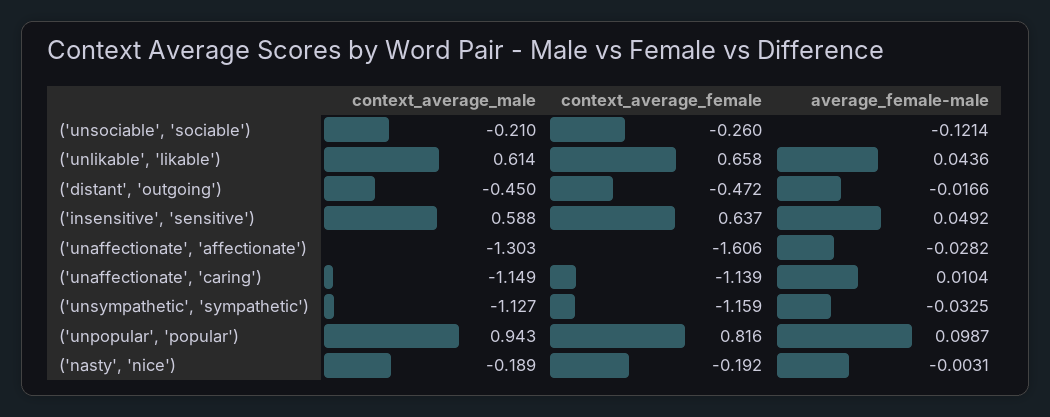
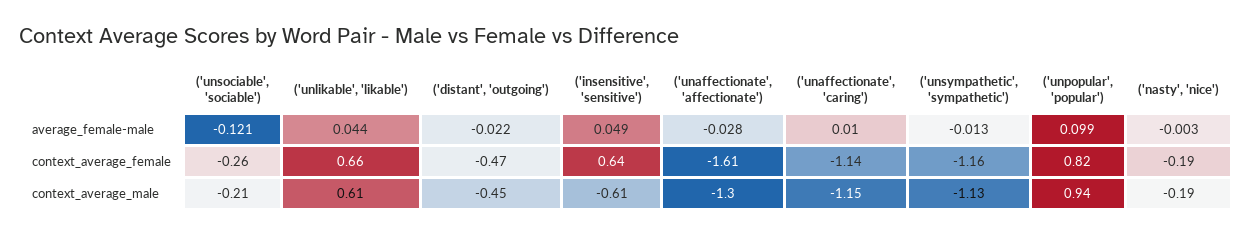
average_female-male, ('distant', 'outgoing'): -0.0166 -> -0.022
context_average_male, ('insensitive', 'sensitive'): 0.588 -> -0.61
average_female-male, ('unsympathetic', 'sympathetic'): -0.0325 -> -0.013

